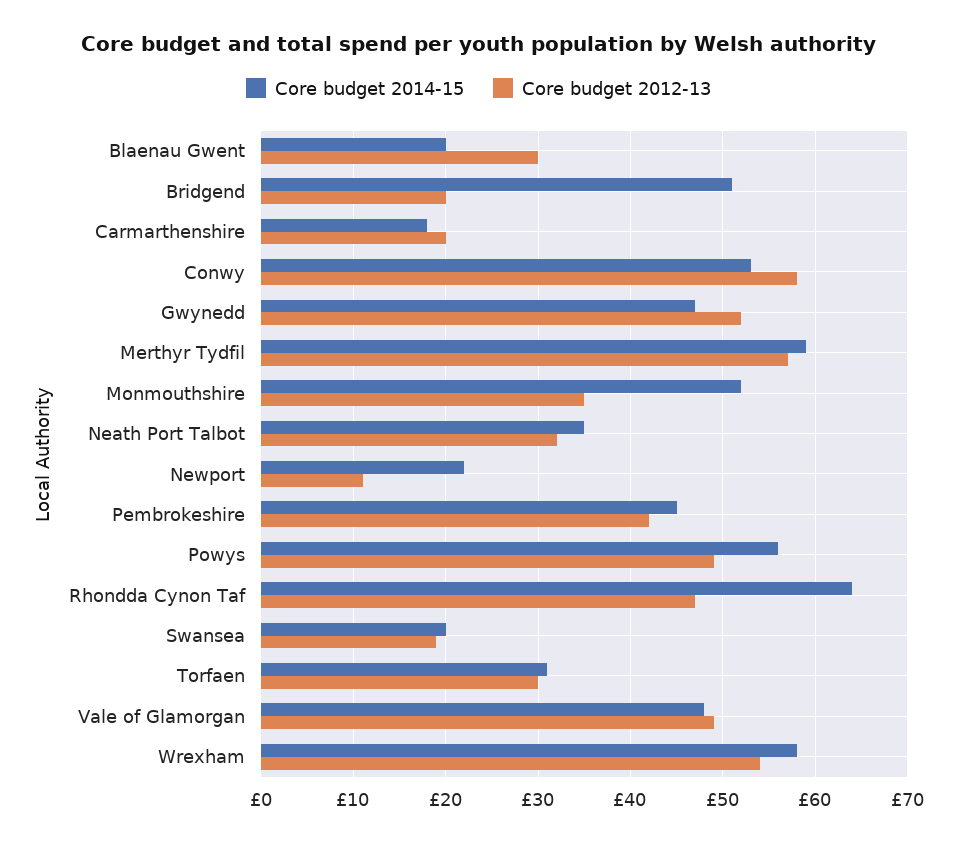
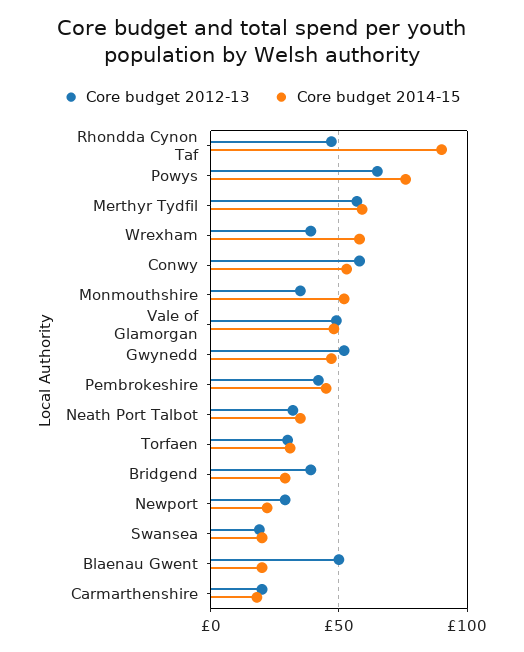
Core budget 2012-13, Blaenau Gwent: 30 -> 50
Core budget 2014-15, Bridgend: 51 -> 30
Core budget 2012-13, Bridgend: 20 -> 40
Core budget 2012-13, Newport: 11 -> 30
Core budget 2014-15, Powys: 56 -> 75
Core budget 2012-13, Powys: 49 -> 65
Core budget 2014-15, Rhondda Cynon Taf: 64 -> 90
Core budget 2012-13, Wrexham: 54 -> 40

